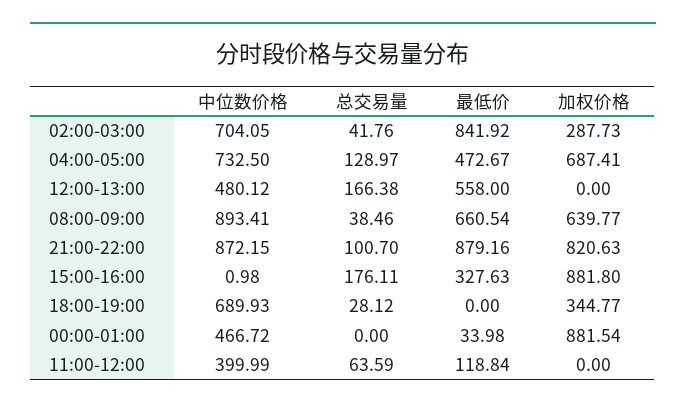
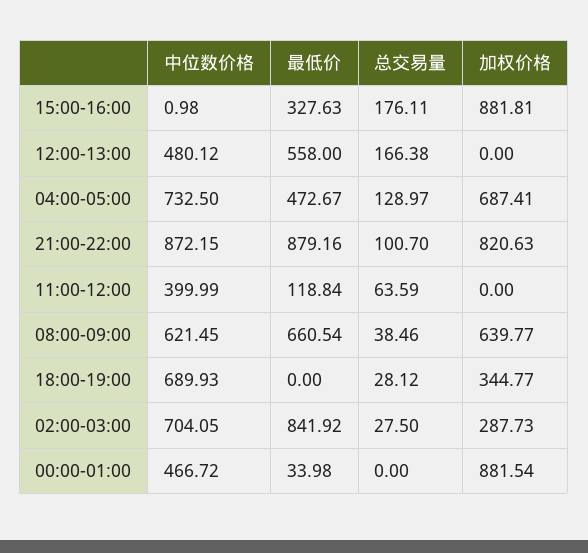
总交易量, 02:00-03:00: 41.76 -> 27.5
中位数价格, 08:00-09:00: 893.41 -> 621.45
加权价格, 15:00-16:00: 881.8 -> 881.81

